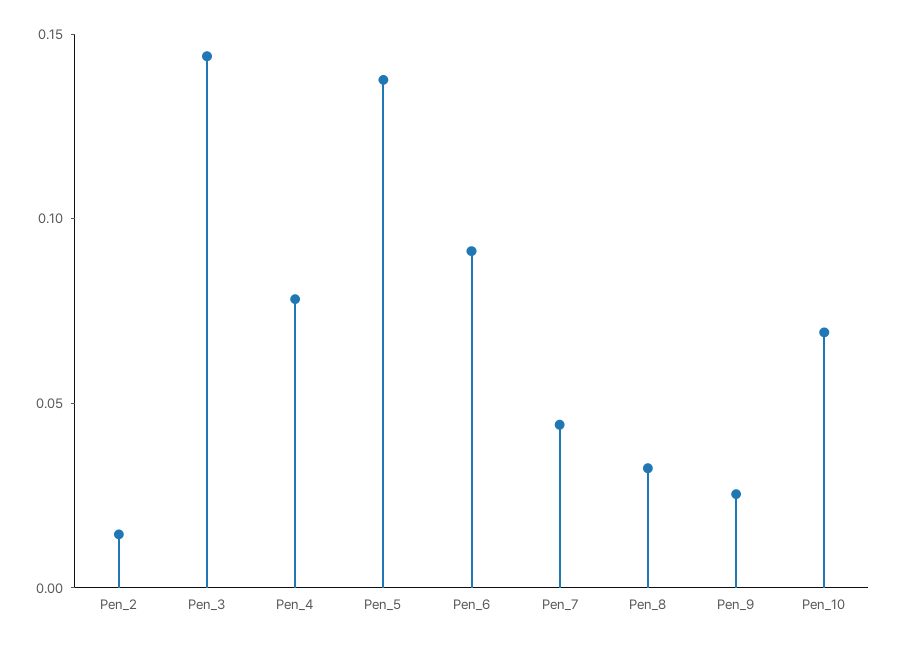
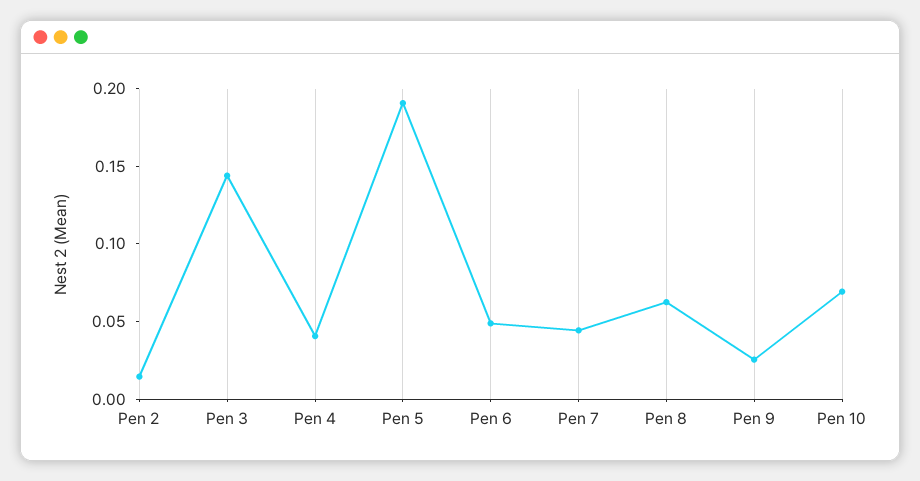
Pen_4: 0.08 -> 0.04
Pen_5: 0.14 -> 0.19
Pen_6: 0.09 -> 0.05
Pen_8: 0.03 -> 0.06

